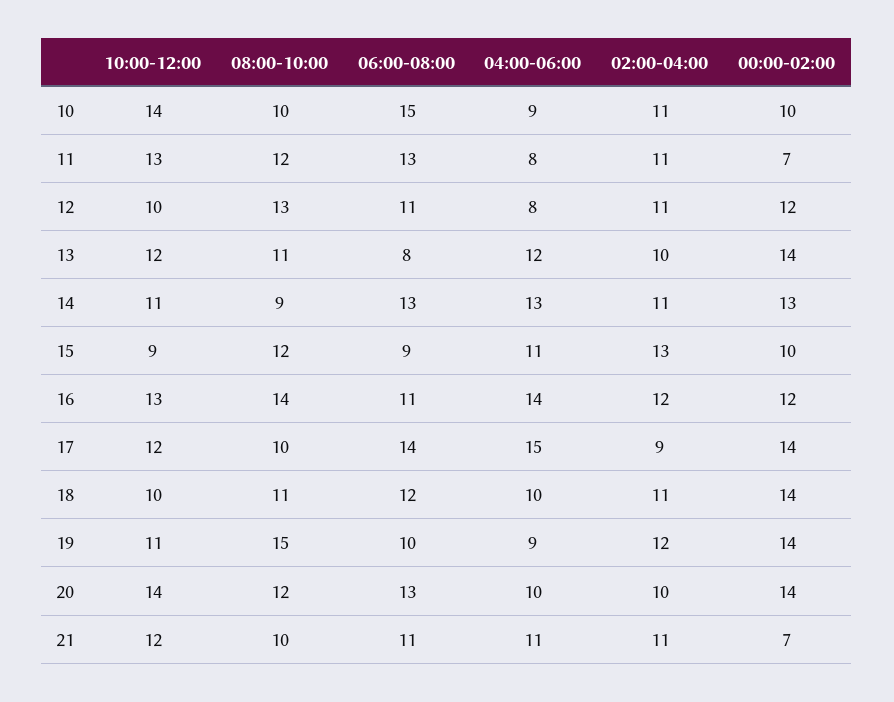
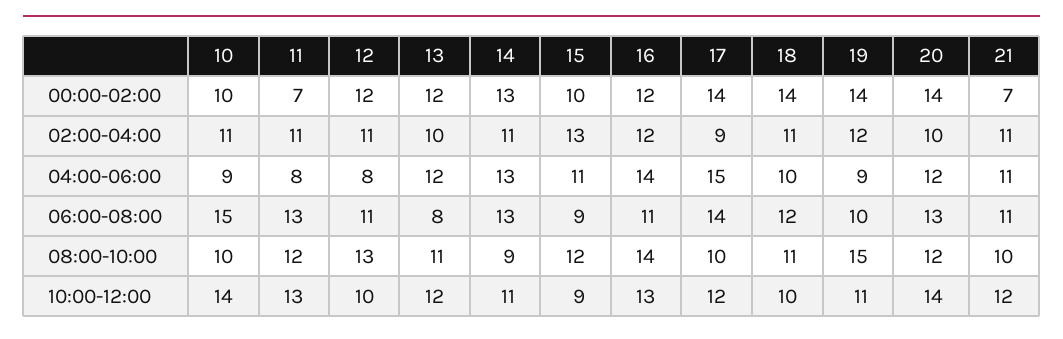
00:00-02:00, 13: 14 -> 12
04:00-06:00, 20: 10 -> 12

